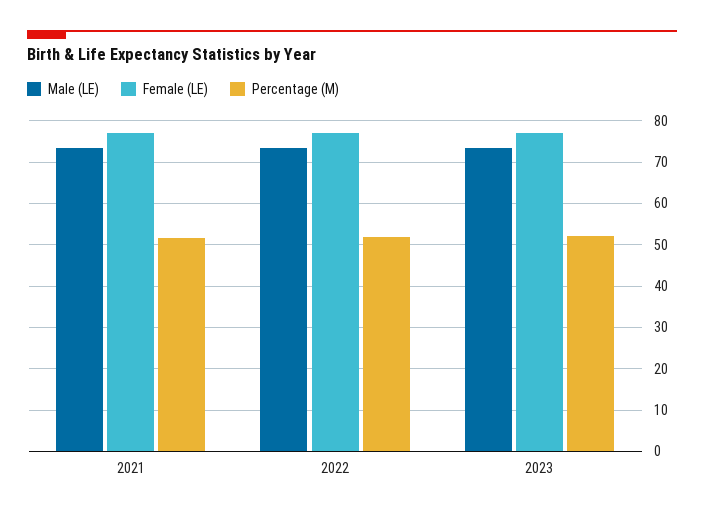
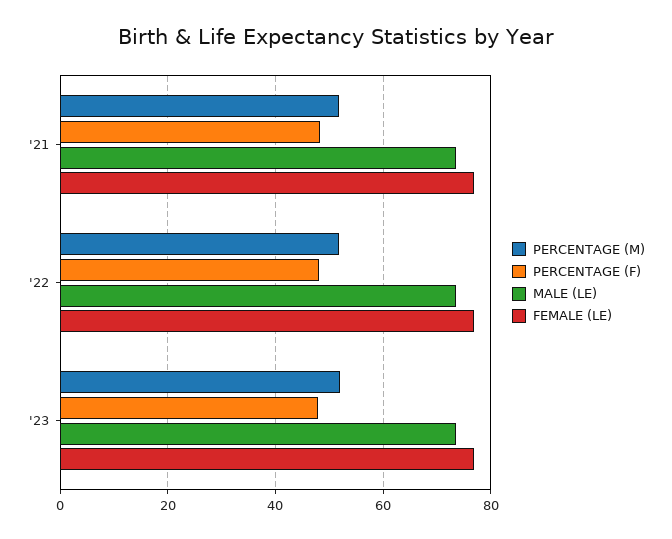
PERCENTAGE (F), 2021: none -> 48
PERCENTAGE (F), 2022: none -> 48
PERCENTAGE (F), 2023: none -> 48

